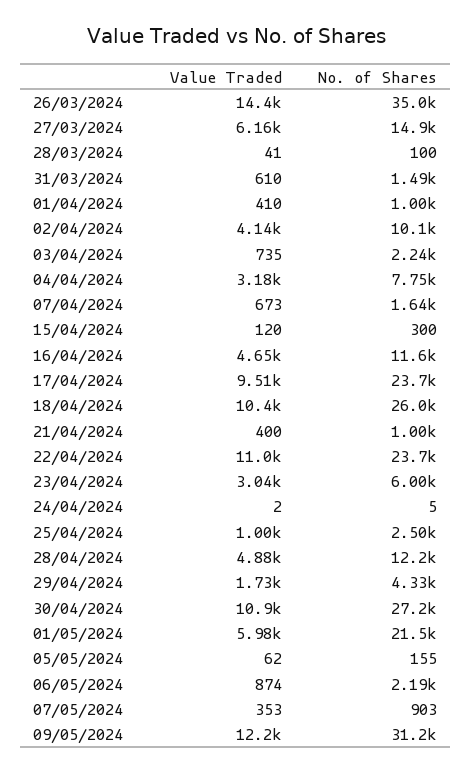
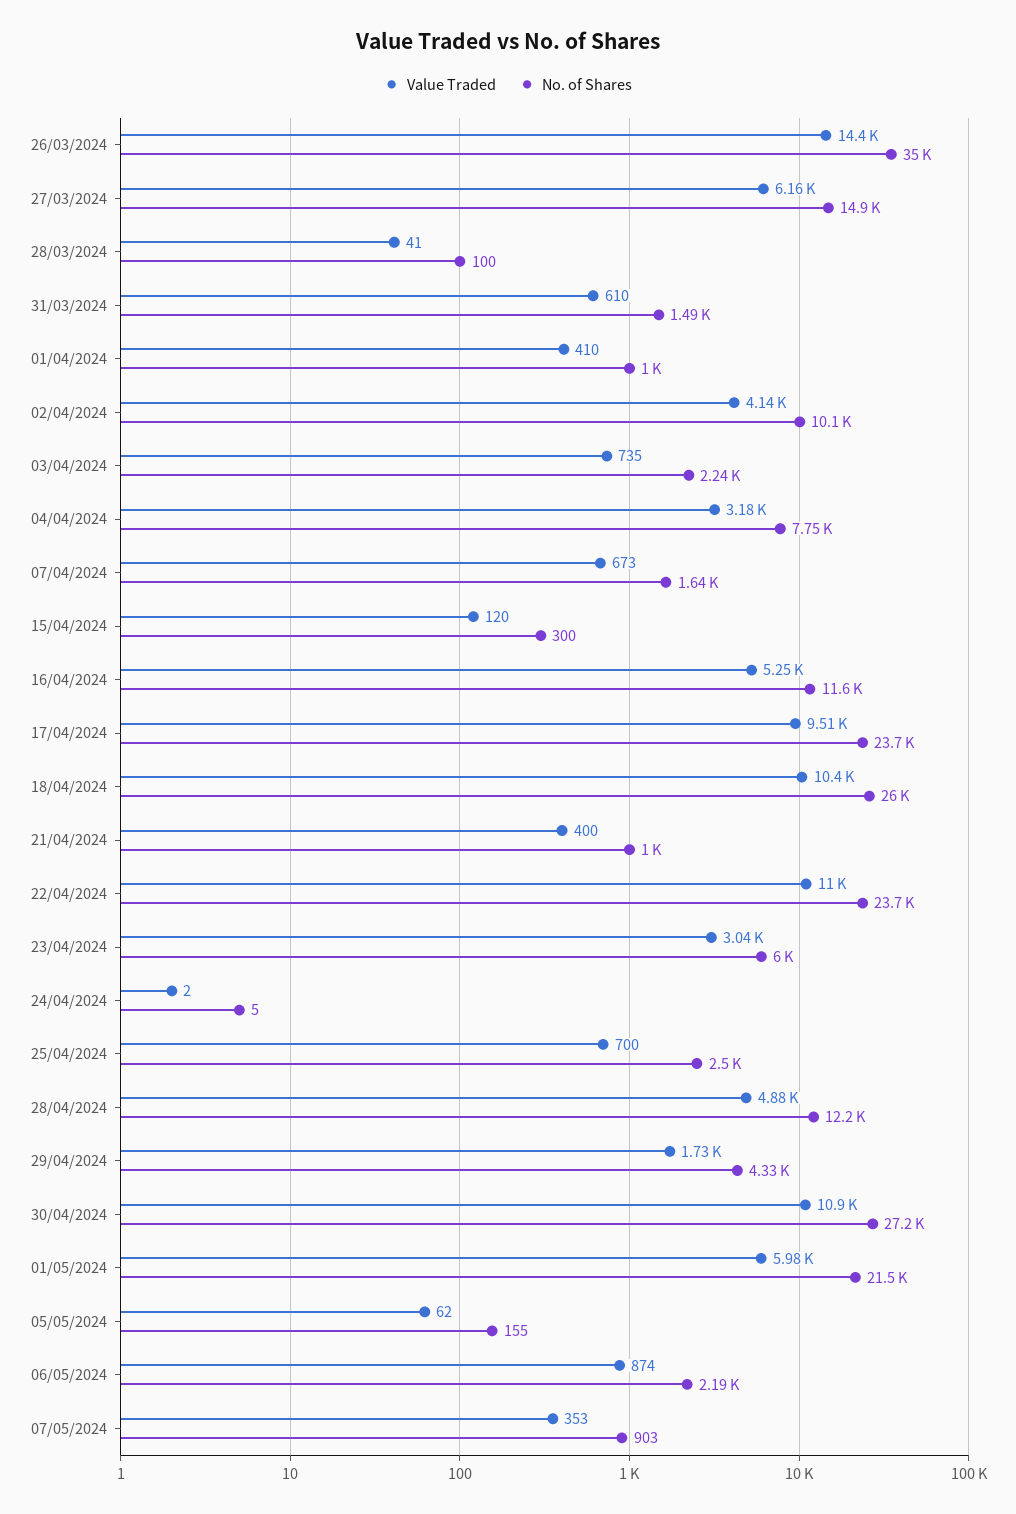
Value Traded, 16/04/2024: 4650 -> 5250
Value Traded, 25/04/2024: 1000 -> 700
Value Traded, 09/05/2024: 12200 -> none
No. of Shares, 09/05/2024: 31200 -> none

